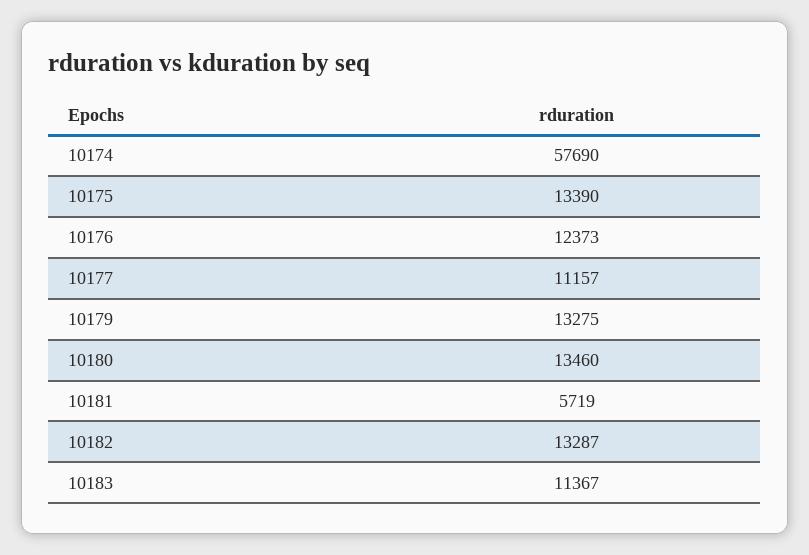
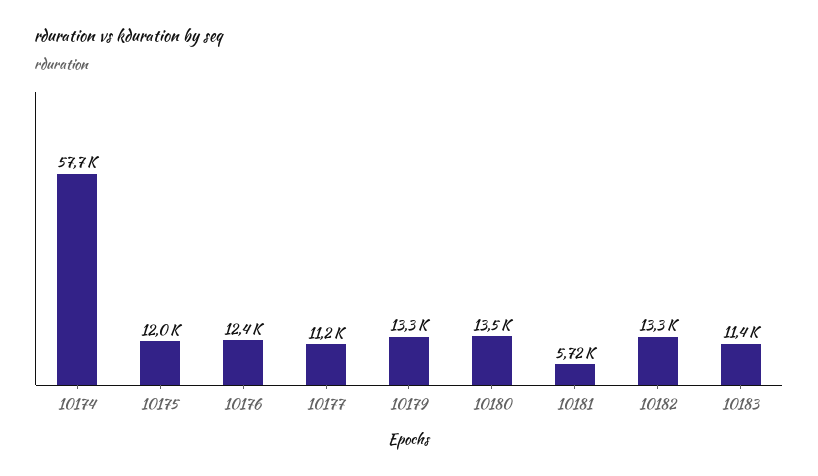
10175: 13390 -> 12000

